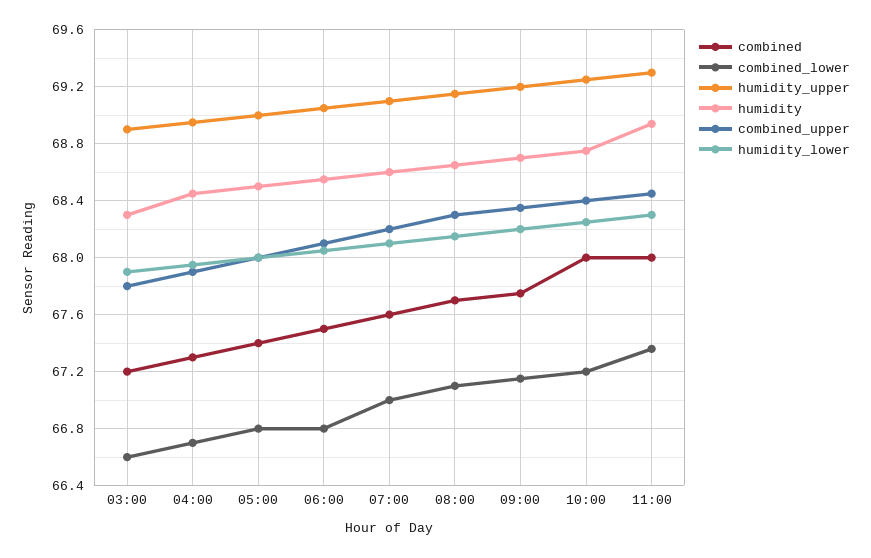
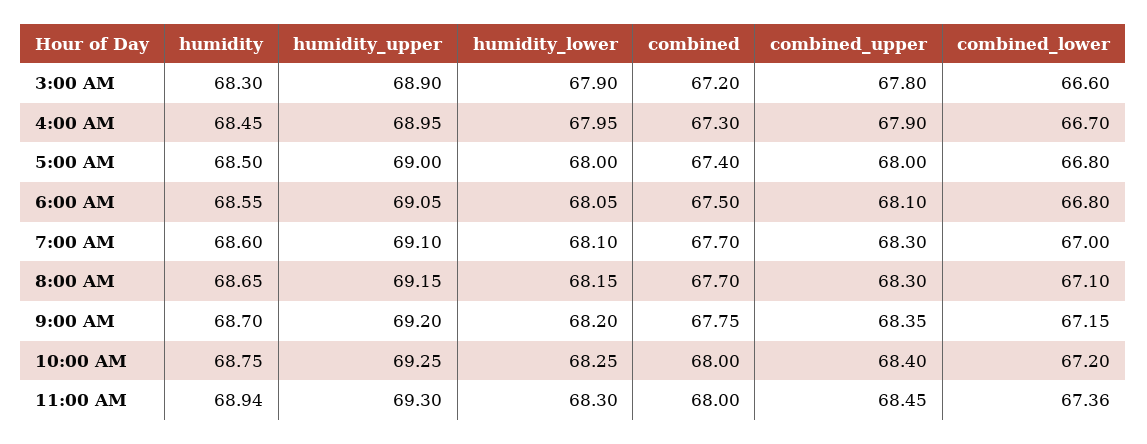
combined, 07:00: 67.6 -> 67.7
combined_upper, 07:00: 68.2 -> 68.3

